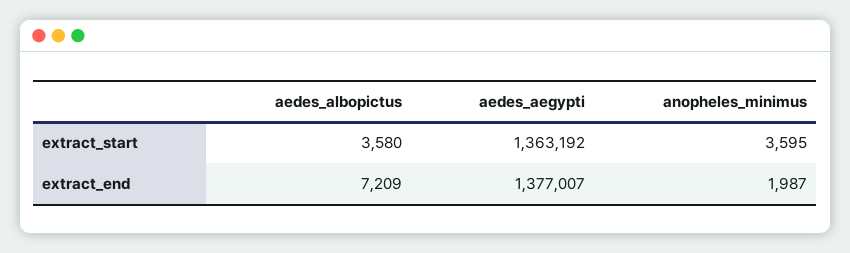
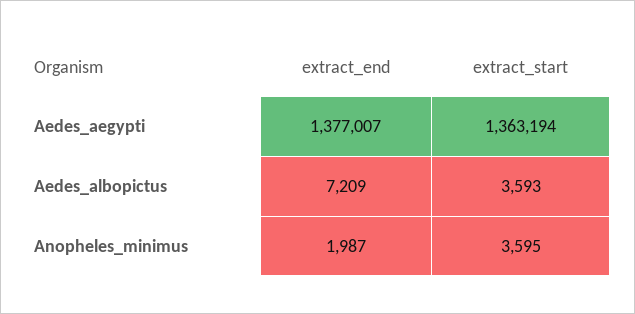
aedes_albopictus, extract_start: 3580 -> 3593
aedes_aegypti, extract_start: 1363192 -> 1363194

